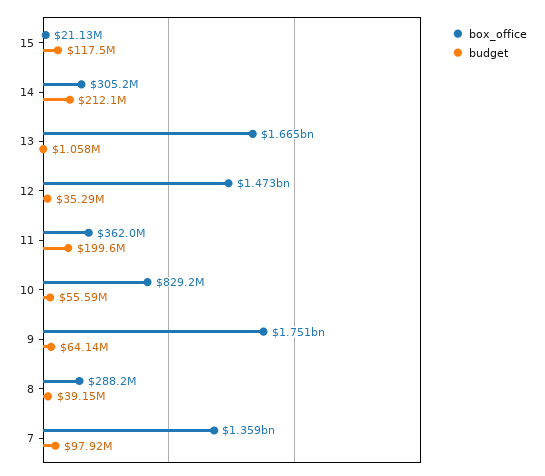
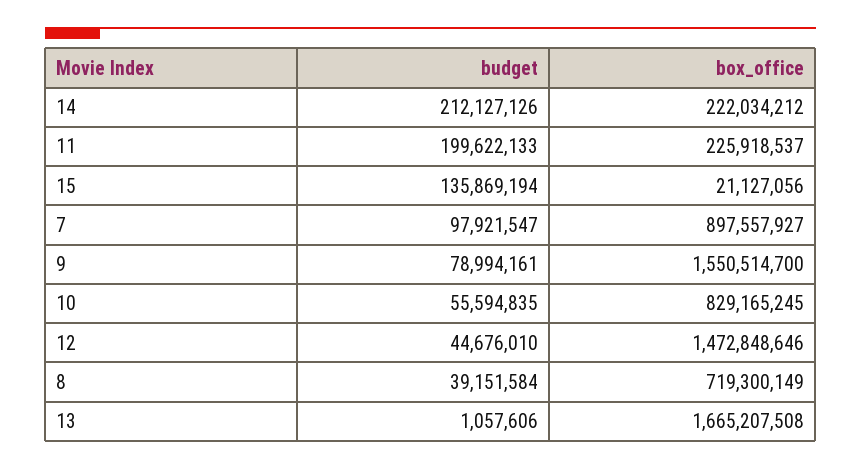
budget, 15: 117500000 -> 135869194
box_office, 14: 305200000 -> 222034212
budget, 12: 35290000 -> 44676010
box_office, 11: 362000000 -> 225918537
box_office, 9: 1751000000 -> 1550514700
budget, 9: 64140000 -> 78994161
box_office, 8: 288200000 -> 719300149
box_office, 7: 1359000000 -> 897557927

